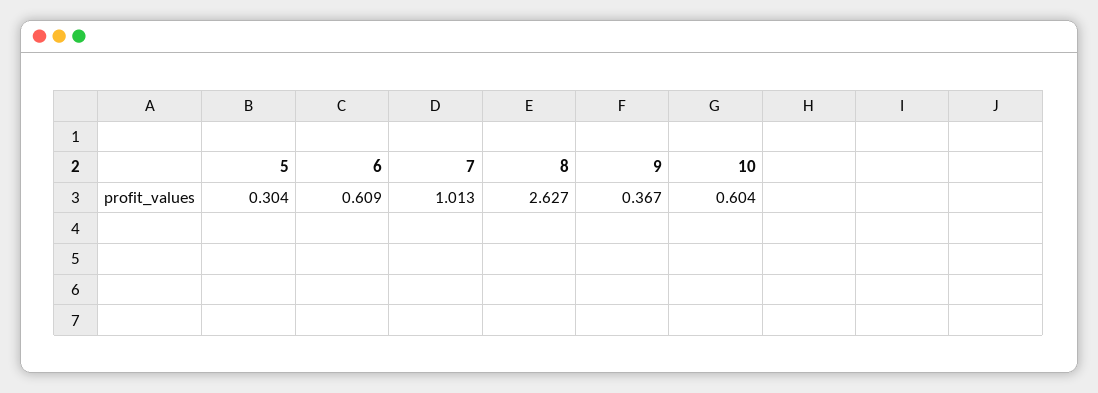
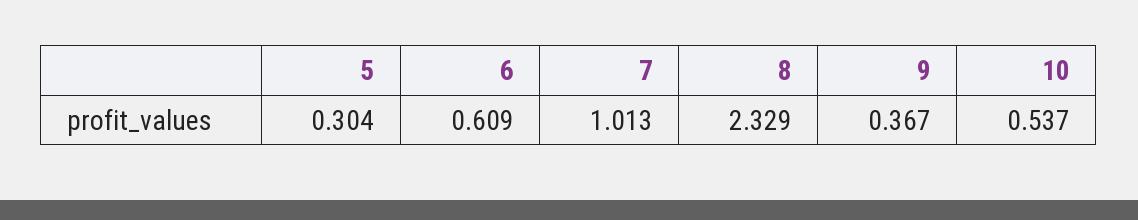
8: 2.627 -> 2.329
10: 0.604 -> 0.537

